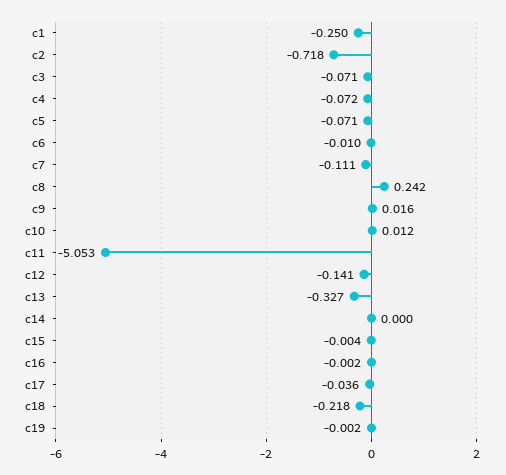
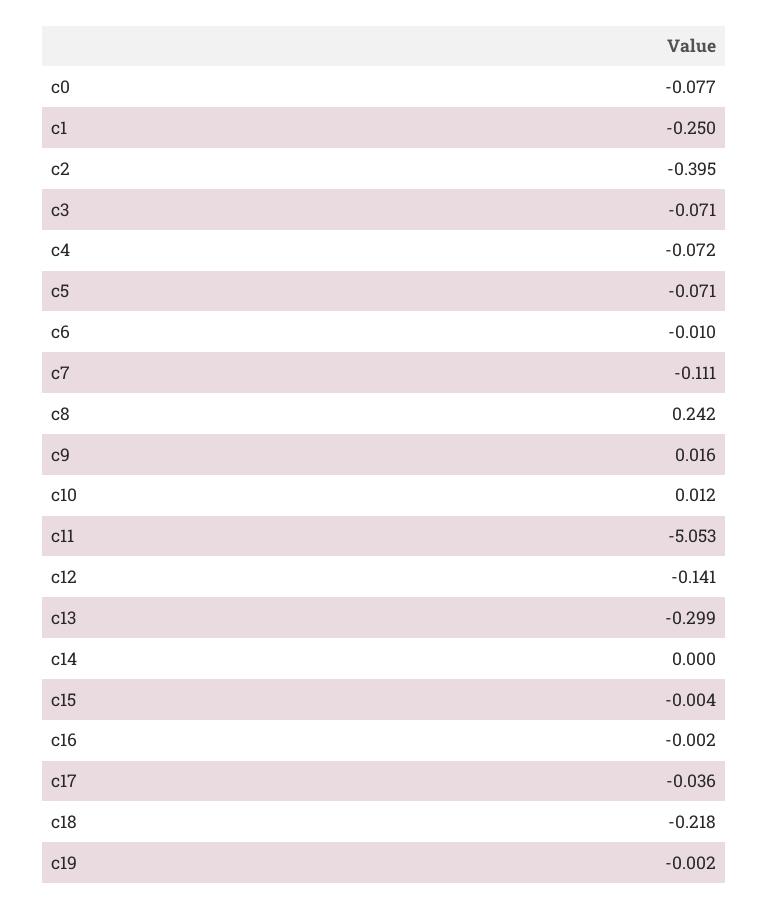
c2: -0.718 -> -0.395
c13: -0.327 -> -0.299
c0: none -> -0.077

